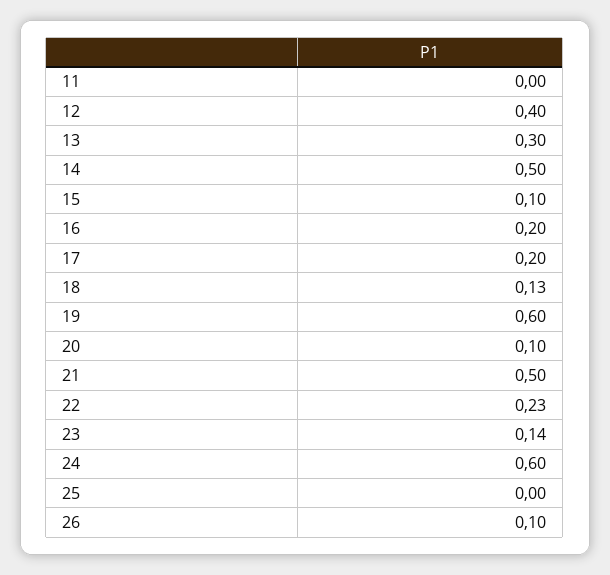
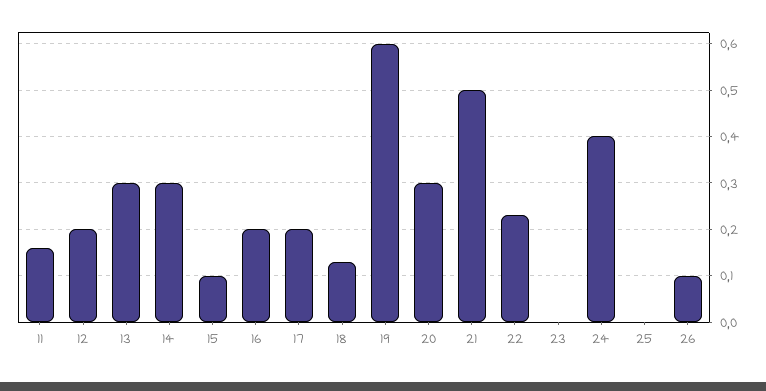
11: 0 -> 0.15
12: 0.4 -> 0.2
14: 0.5 -> 0.3
20: 0.1 -> 0.3
23: 0.14 -> 0
24: 0.6 -> 0.4

